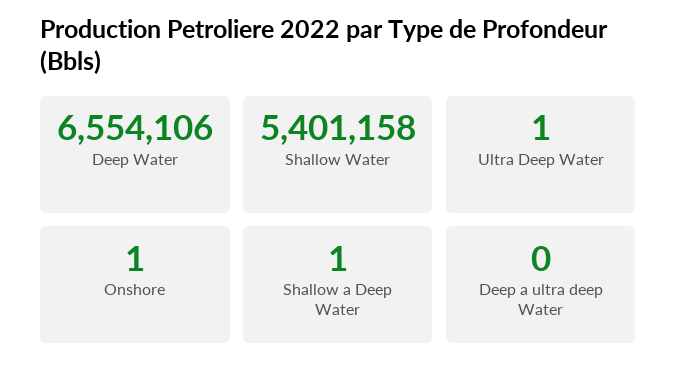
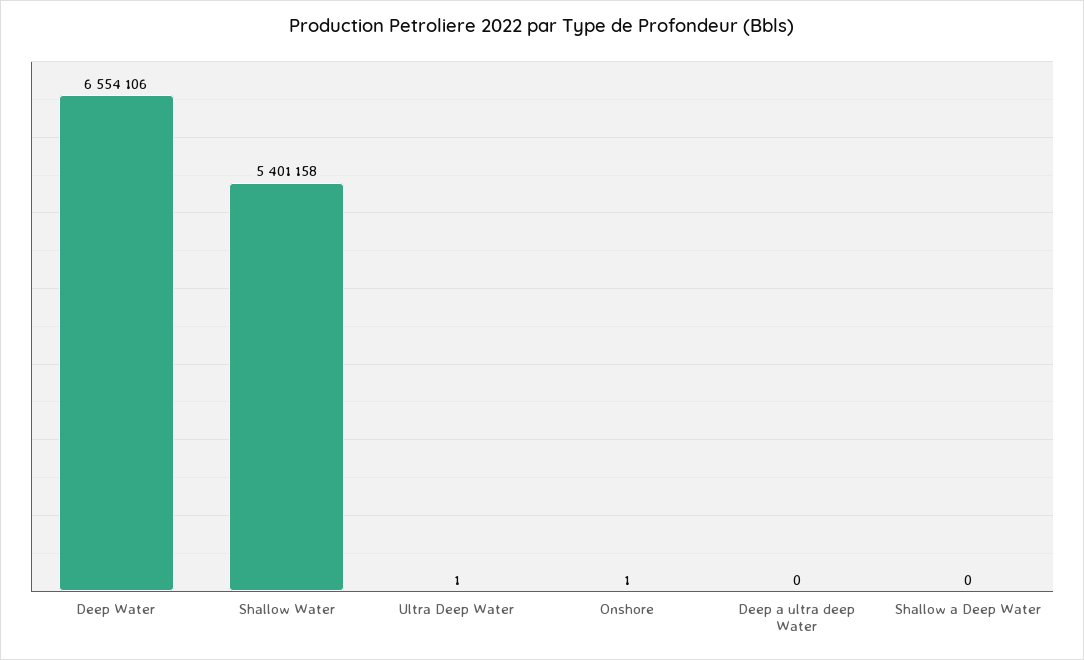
Shallow a Deep Water: 1 -> 0

